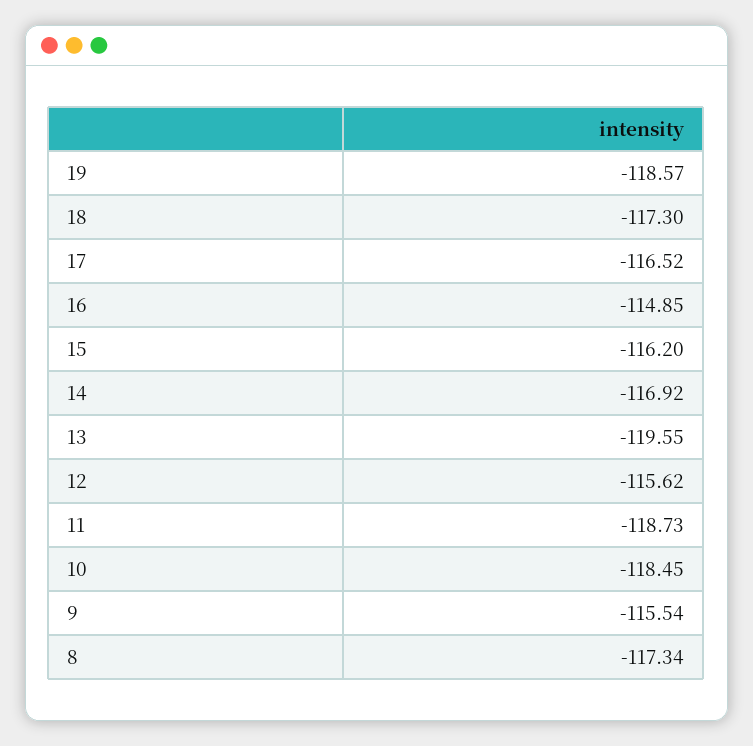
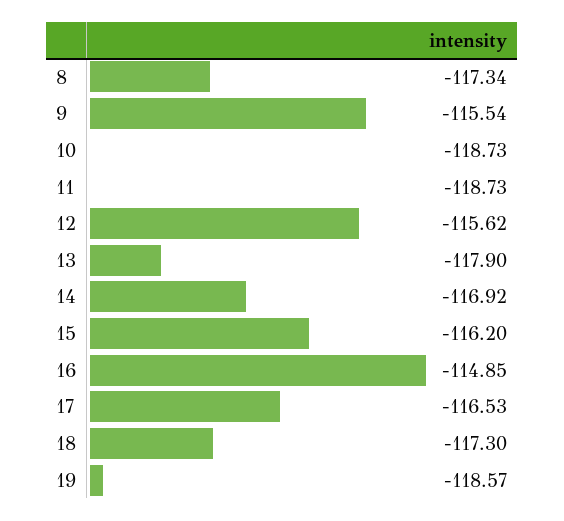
17: -116.52 -> -116.53
13: -119.55 -> -117.9
10: -118.45 -> -118.73

